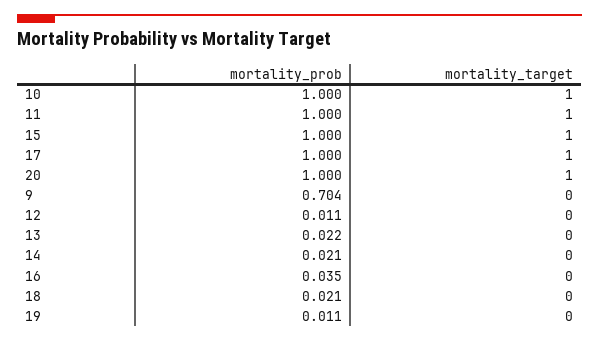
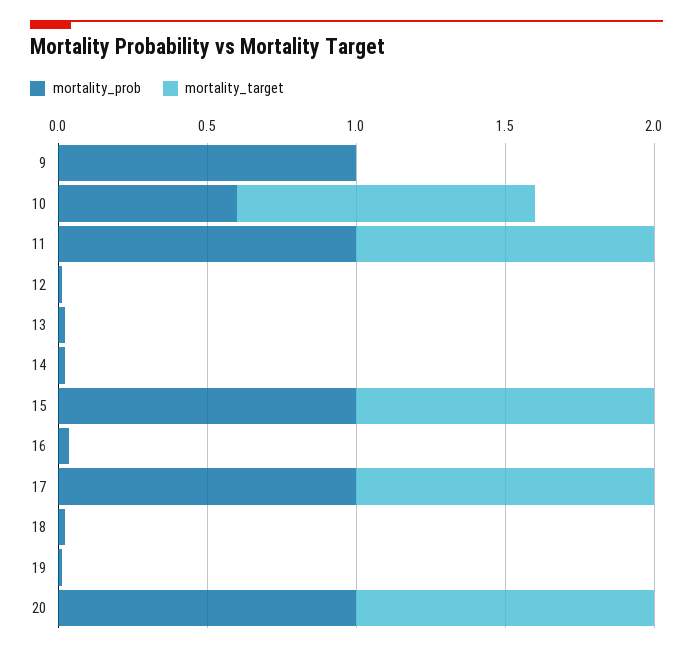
mortality_prob, 10: 1 -> 0.6
mortality_prob, 9: 0.704 -> 1

